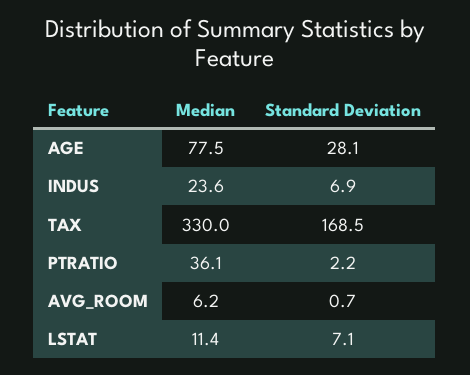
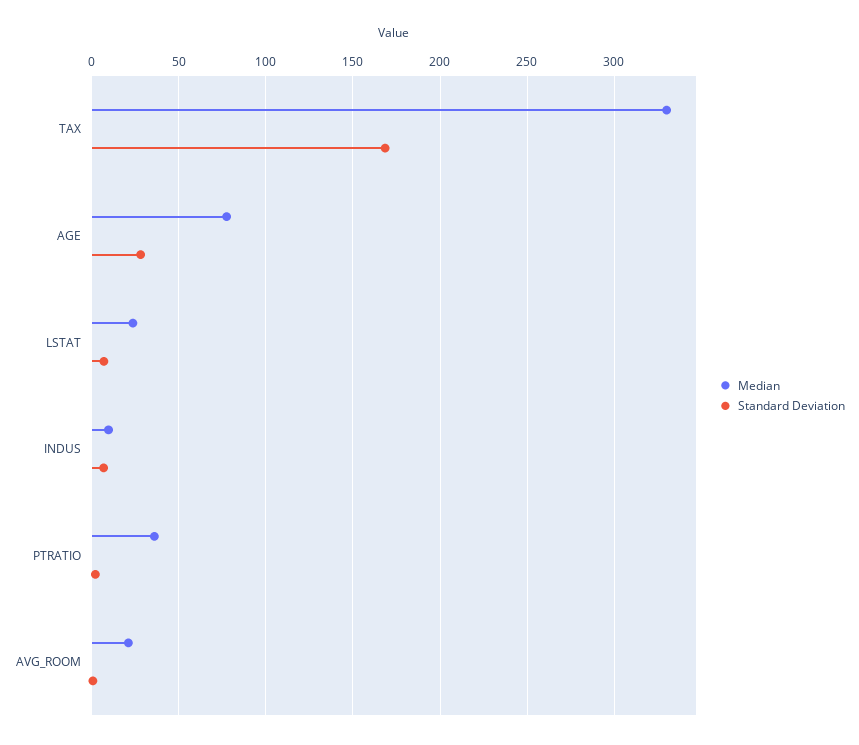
Median, INDUS: 23.6 -> 10
Median, AVG_ROOM: 6.2 -> 20
Median, LSTAT: 11.4 -> 25

